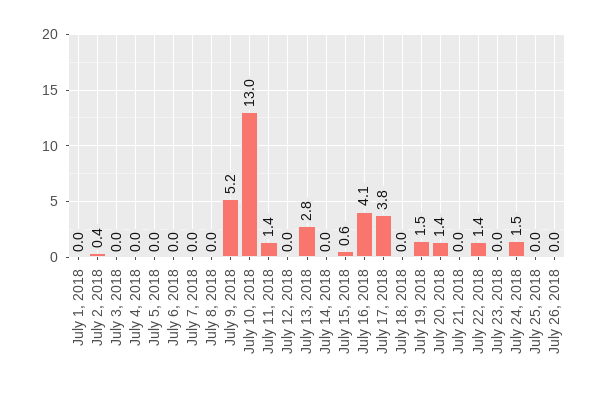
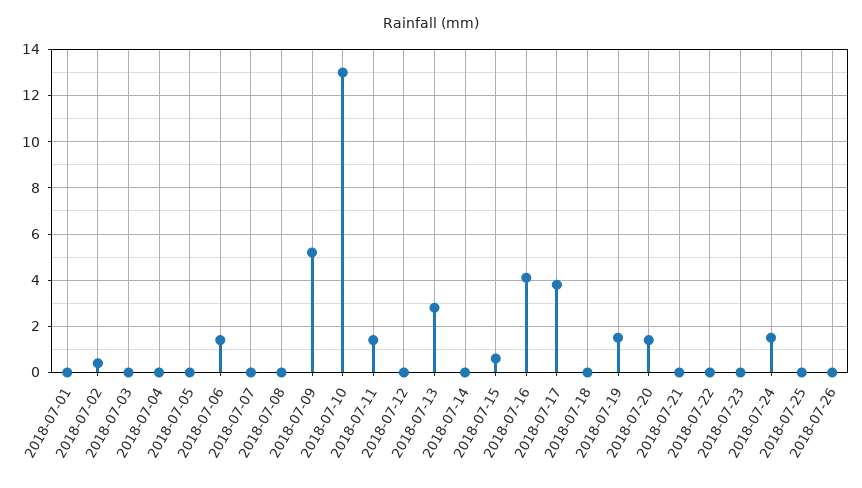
July 6, 2018: 0 -> 1.5
July 22, 2018: 1.4 -> 0

